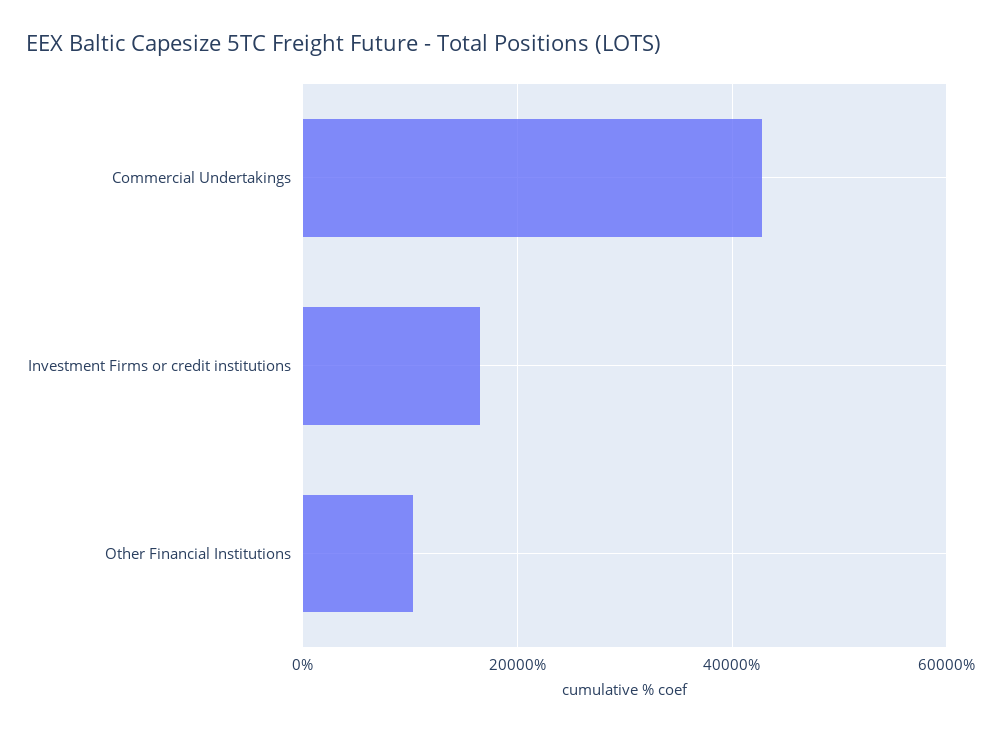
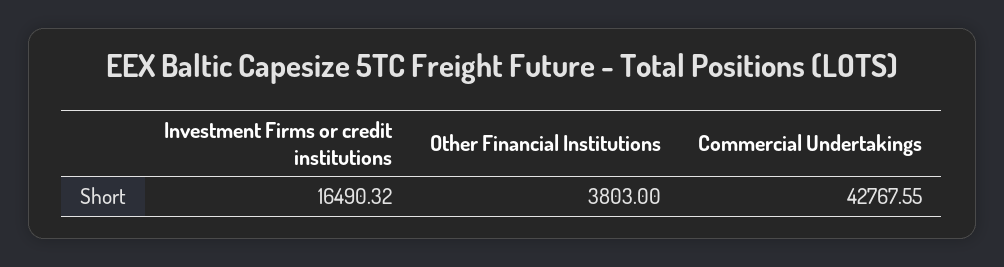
Other Financial Institutions: 10000 -> 3803

